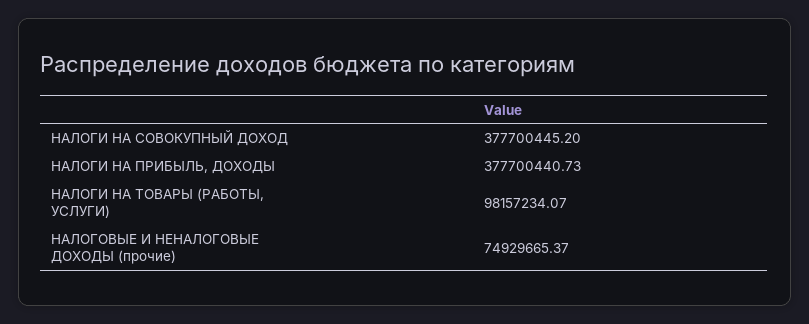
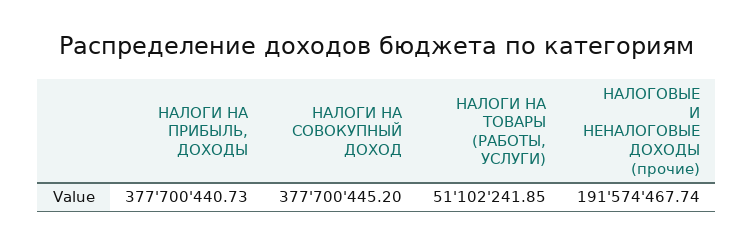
НАЛОГИ НА ТОВАРЫ (РАБОТЫ, УСЛУГИ): 98157234.07 -> 51102241.85
НАЛОГОВЫЕ И НЕНАЛОГОВЫЕ ДОХОДЫ (прочие): 74929665.37 -> 191574467.74

